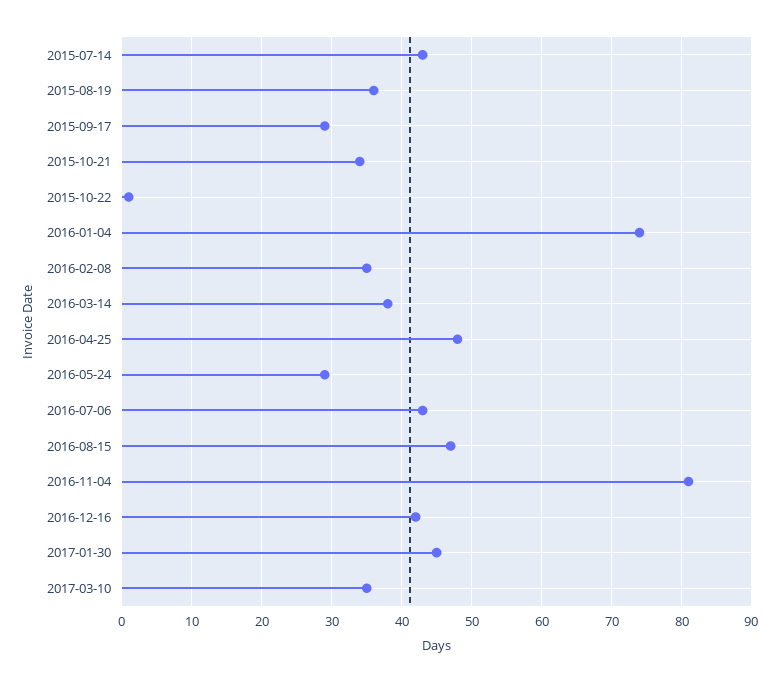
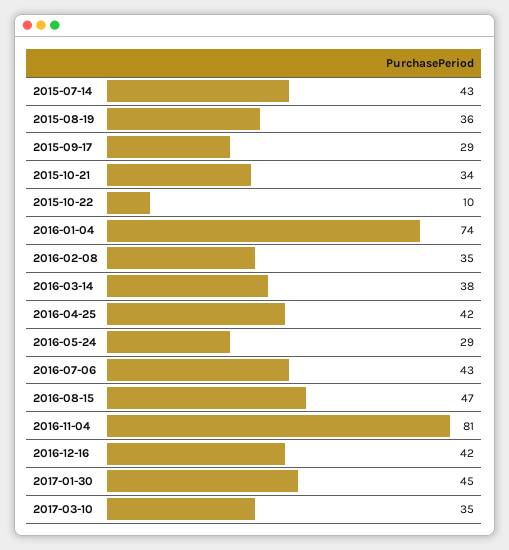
2015-10-22: 1 -> 10
2016-04-25: 48 -> 42

